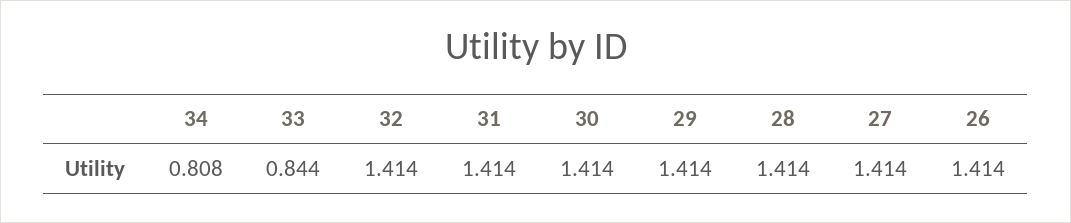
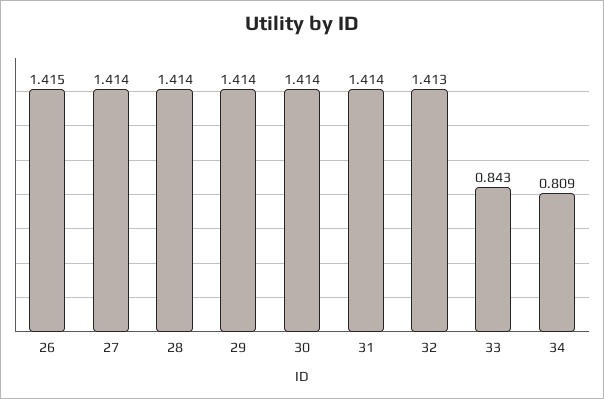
34: 0.808 -> 0.809
33: 0.844 -> 0.843
32: 1.414 -> 1.413
26: 1.414 -> 1.415

